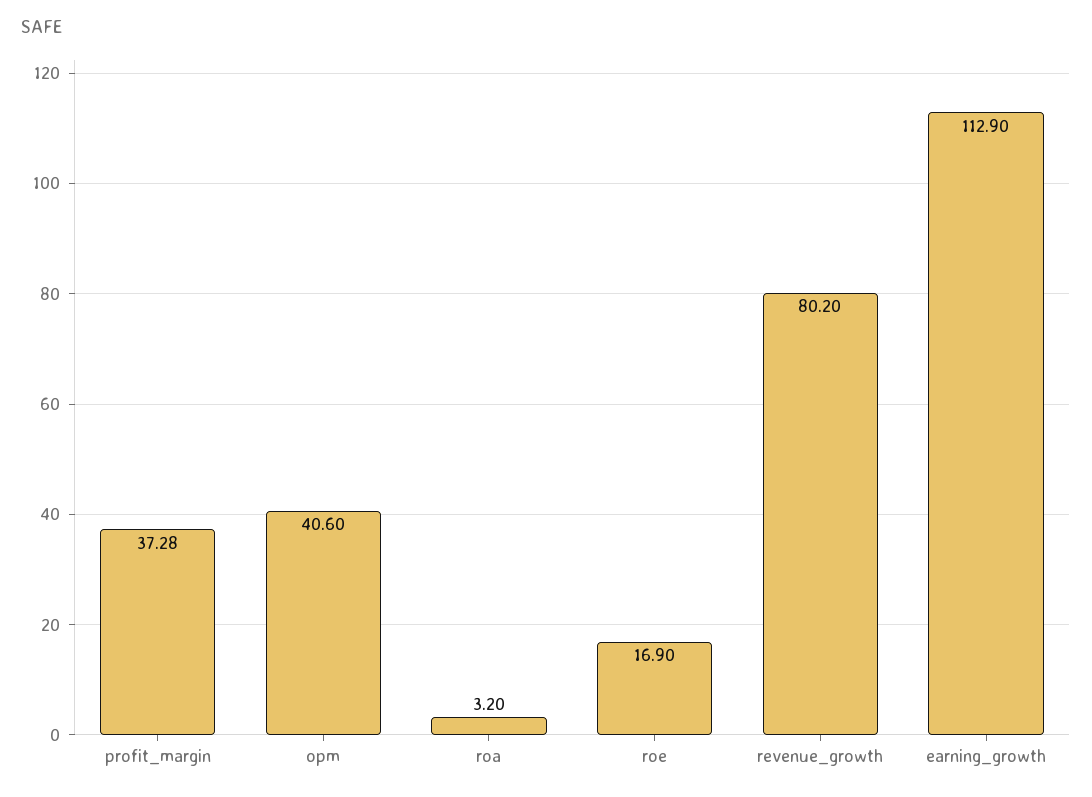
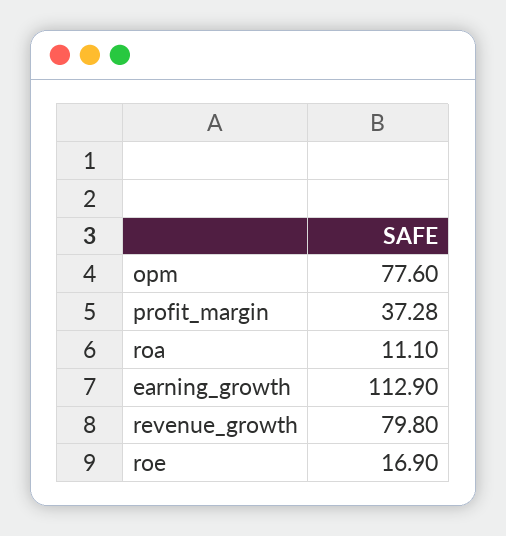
opm: 40.6 -> 77.6
roa: 3.2 -> 11.1
revenue_growth: 80.2 -> 79.8

